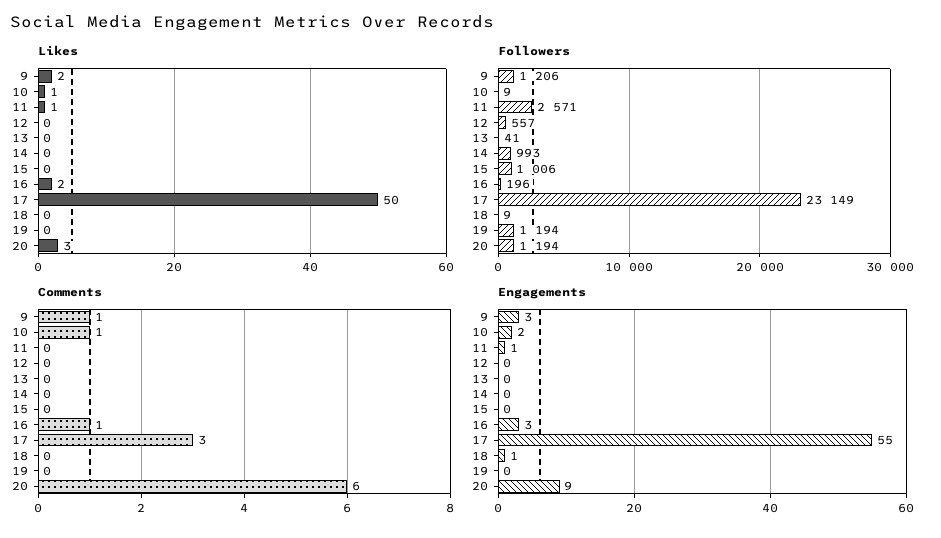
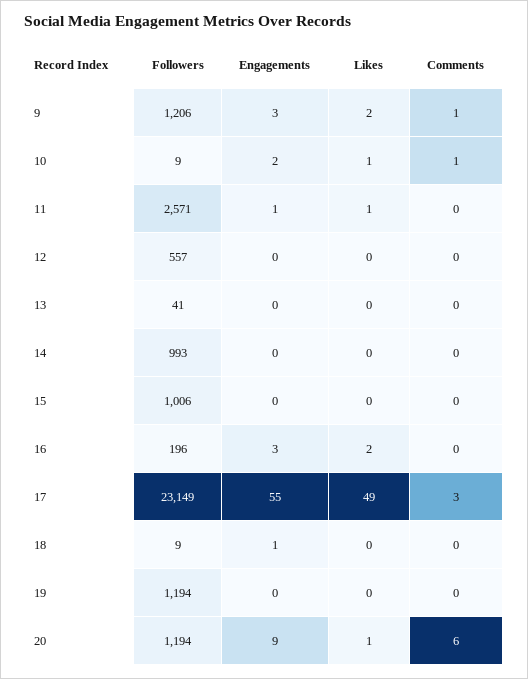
Likes, 17: 50 -> 49
Likes, 20: 3 -> 1
Comments, 16: 1 -> 0

